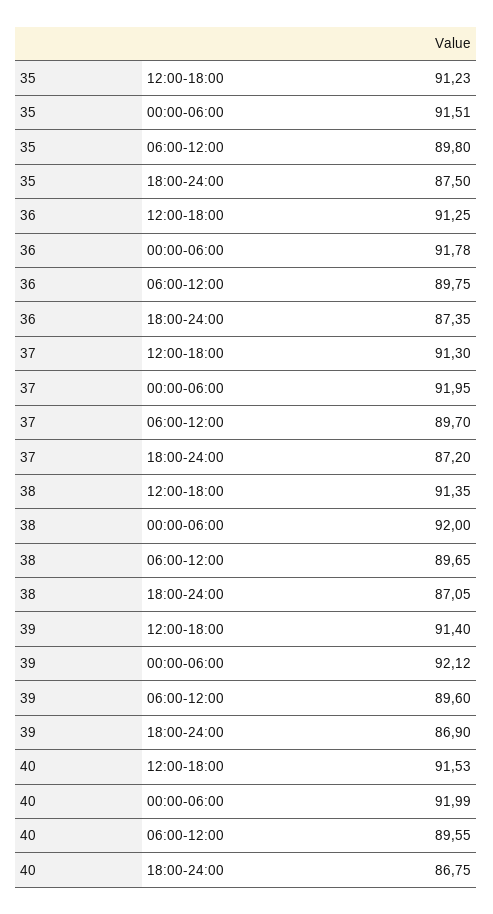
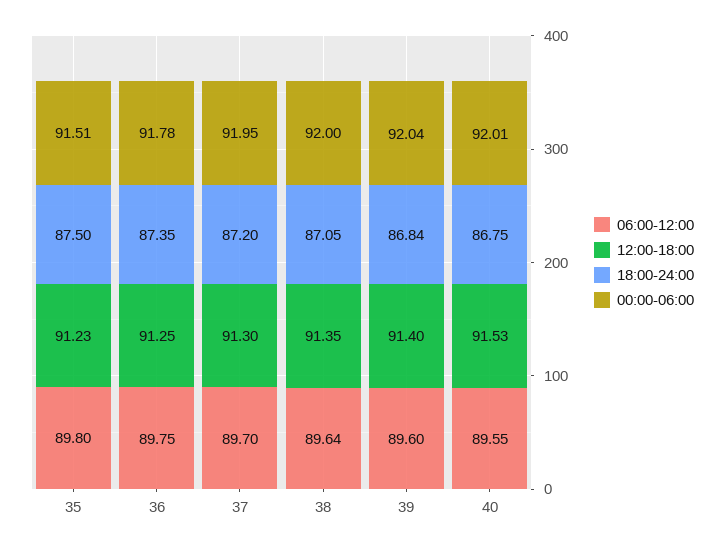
06:00-12:00, 38: 89.65 -> 89.64
00:00-06:00, 39: 92.12 -> 92.04
18:00-24:00, 39: 86.9 -> 86.84
00:00-06:00, 40: 91.99 -> 92.01

